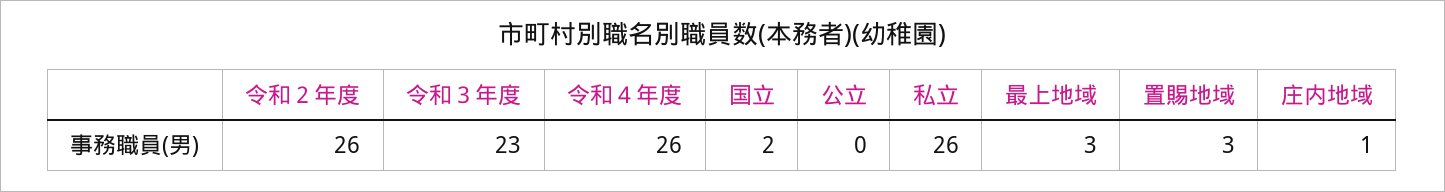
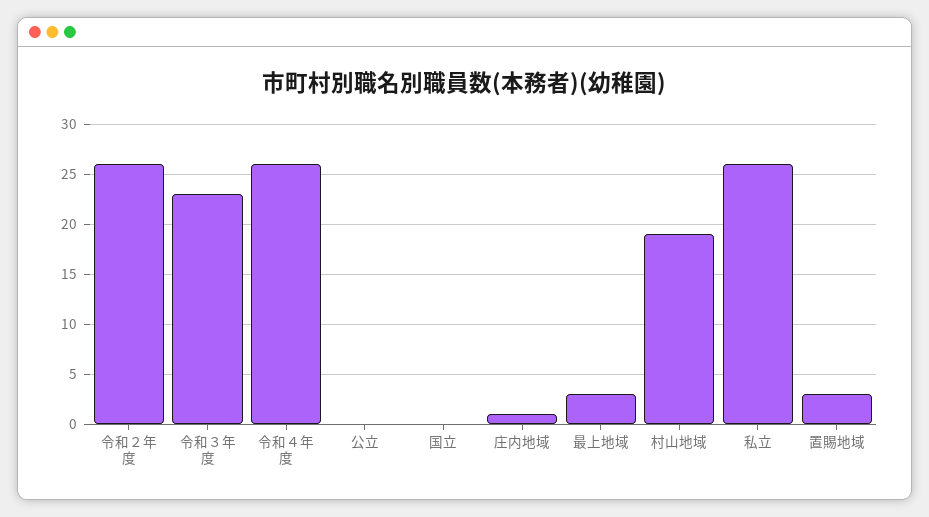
国立: 2 -> 0
村山地域: none -> 19

